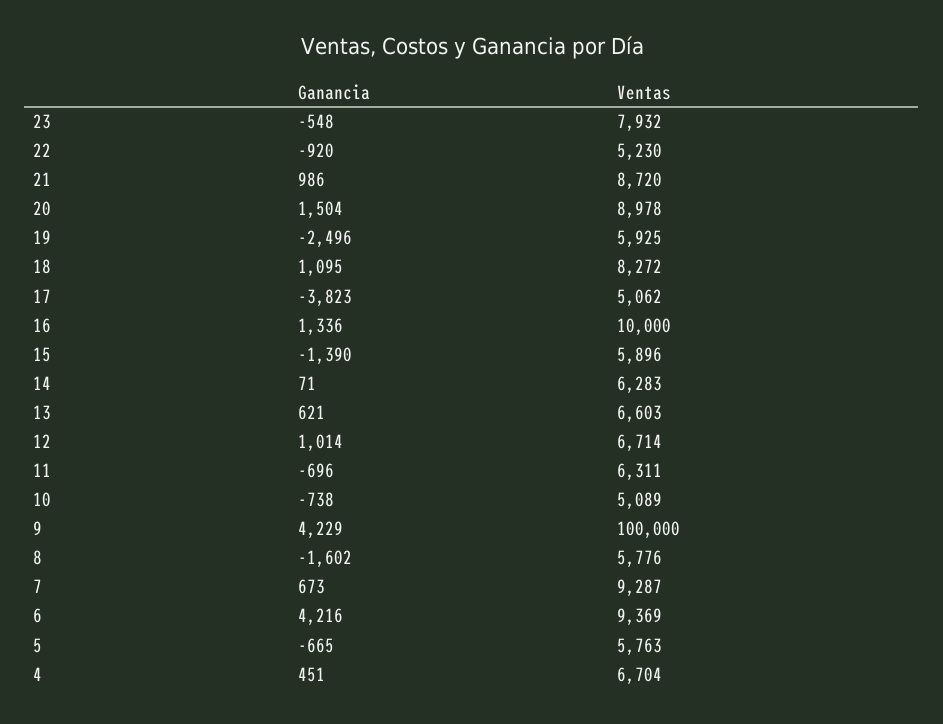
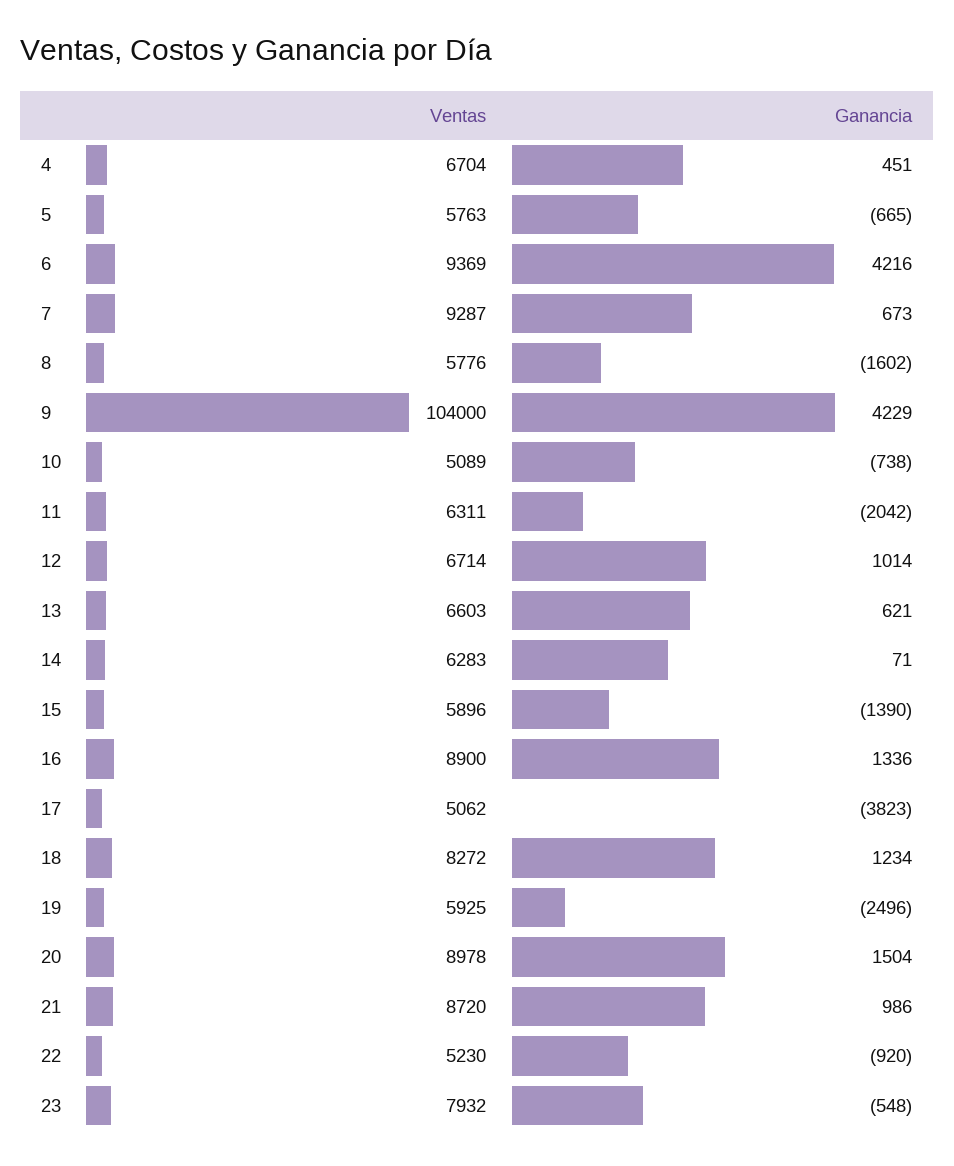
Ganancia, 18: 1095 -> 1234
Ventas, 16: 10000 -> 8900
Ganancia, 11: -696 -> -2042
Ventas, 9: 100000 -> 104000

